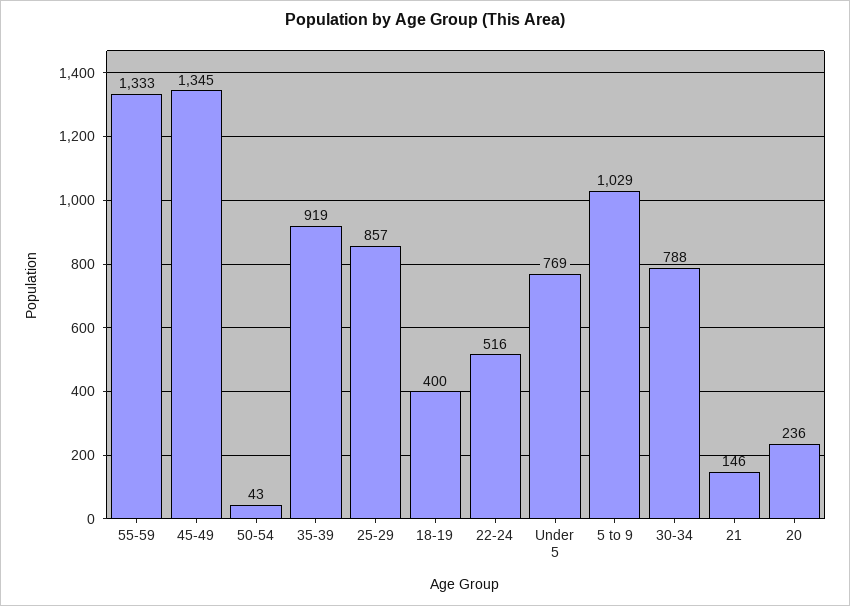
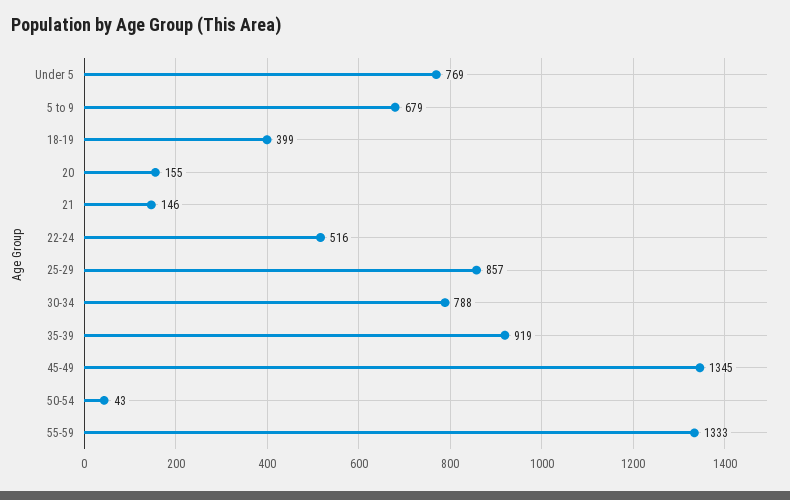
18-19: 400 -> 399
5 to 9: 1029 -> 679
20: 236 -> 155

